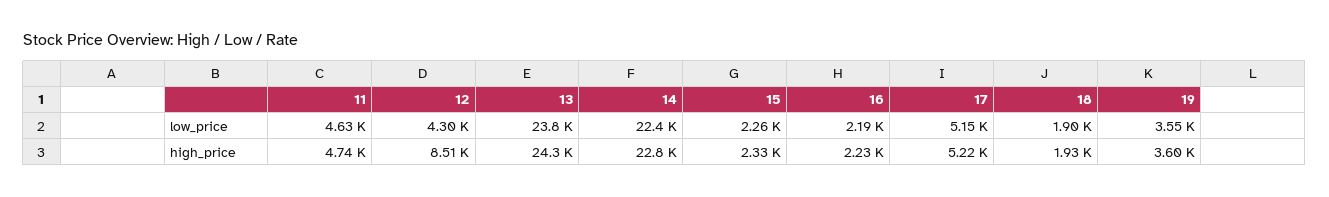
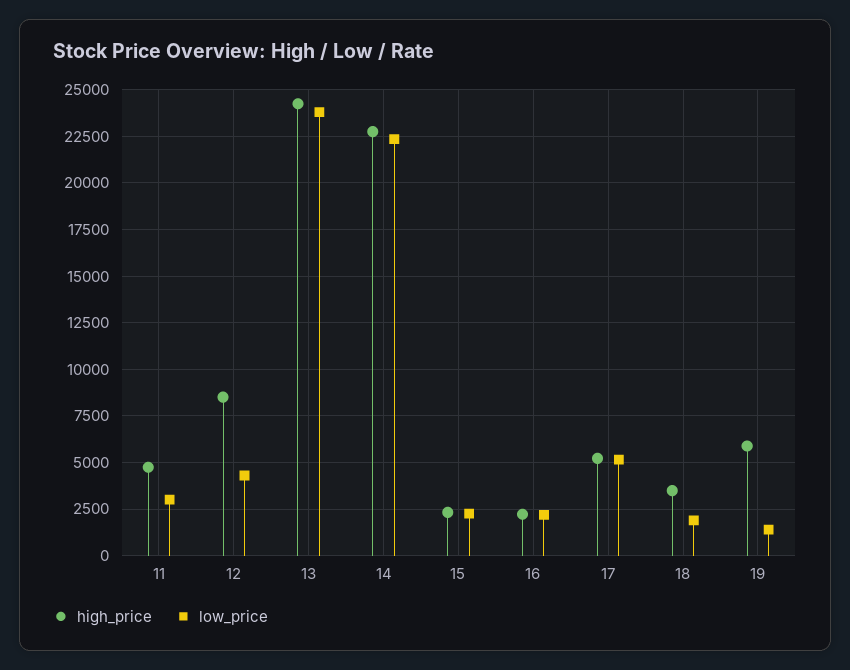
low_price, 11: 4630 -> 3000
low_price, 19: 3550 -> 1500
high_price, 18: 1930 -> 3500
high_price, 19: 3600 -> 6000

